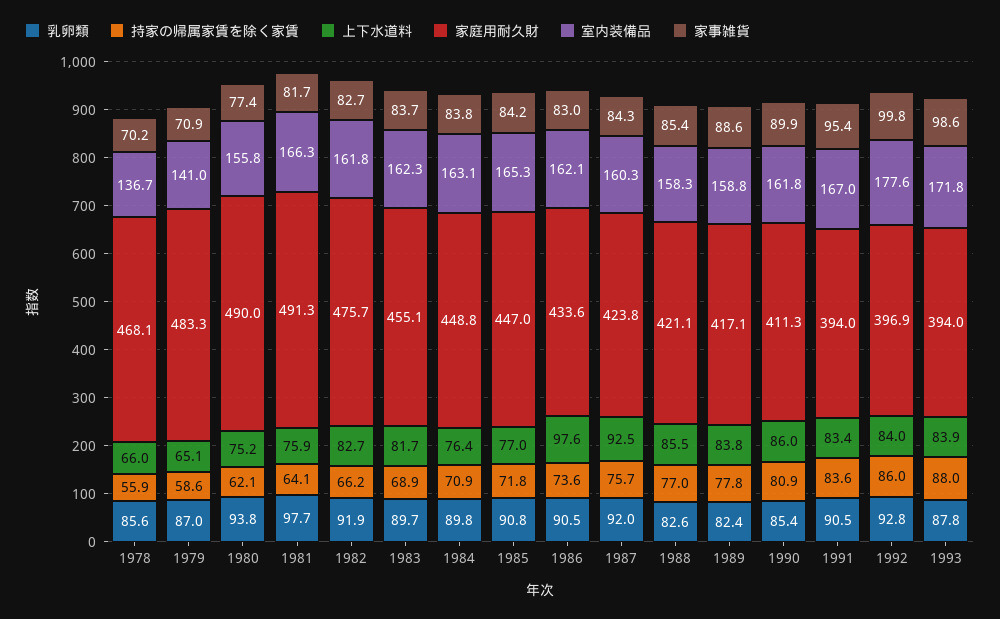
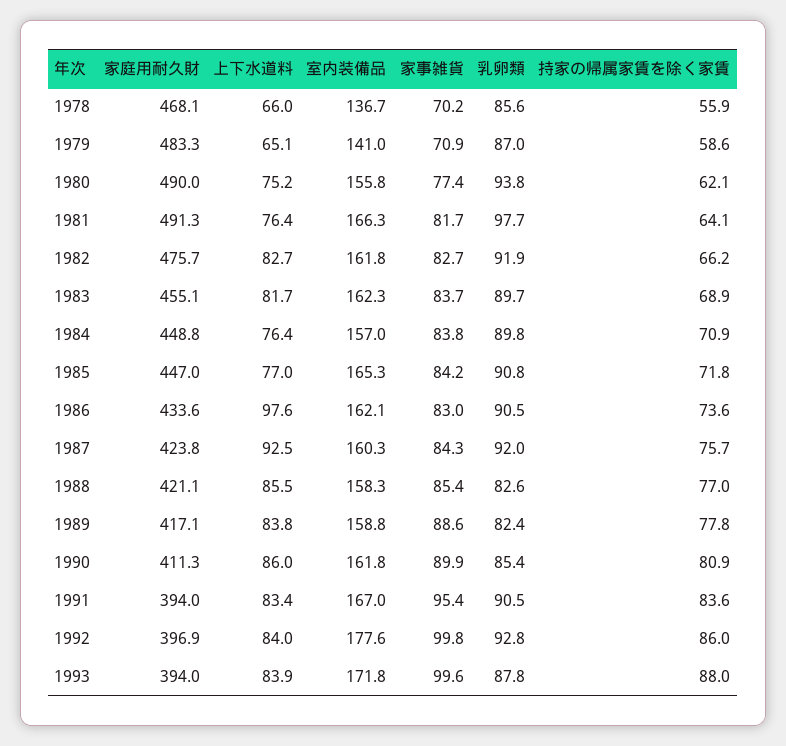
上下水道料, 1981: 75.9 -> 76.4
室内装備品, 1984: 163.1 -> 157
家事雑貨, 1993: 98.6 -> 99.6

